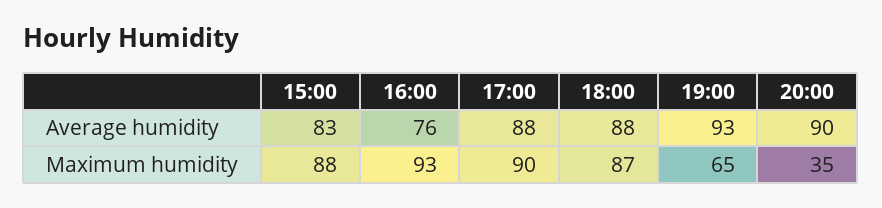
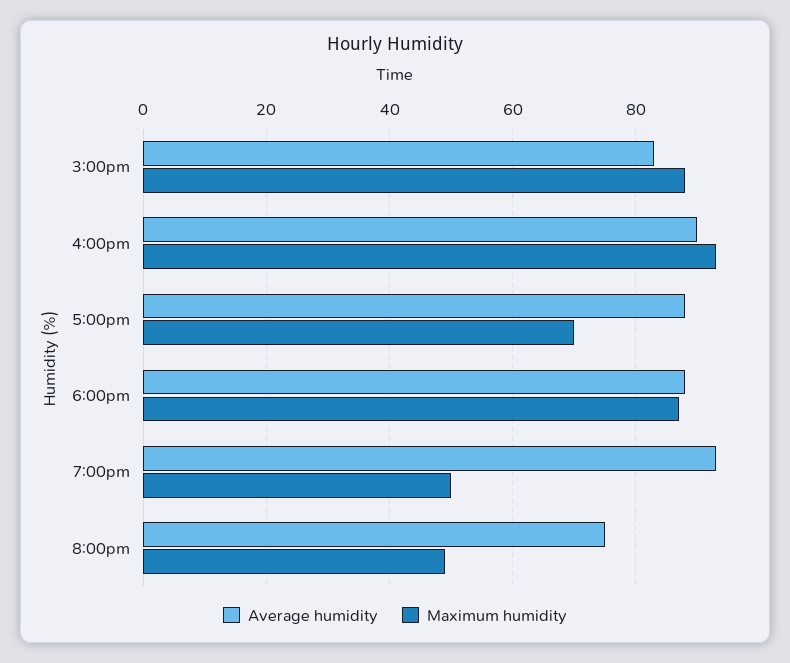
Average humidity, 16:00: 76 -> 90
Average humidity, 20:00: 90 -> 75
Maximum humidity, 17:00: 90 -> 70
Maximum humidity, 19:00: 65 -> 50
Maximum humidity, 20:00: 35 -> 50

